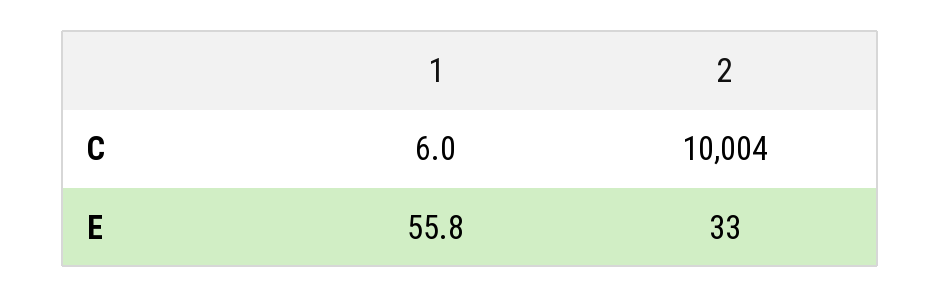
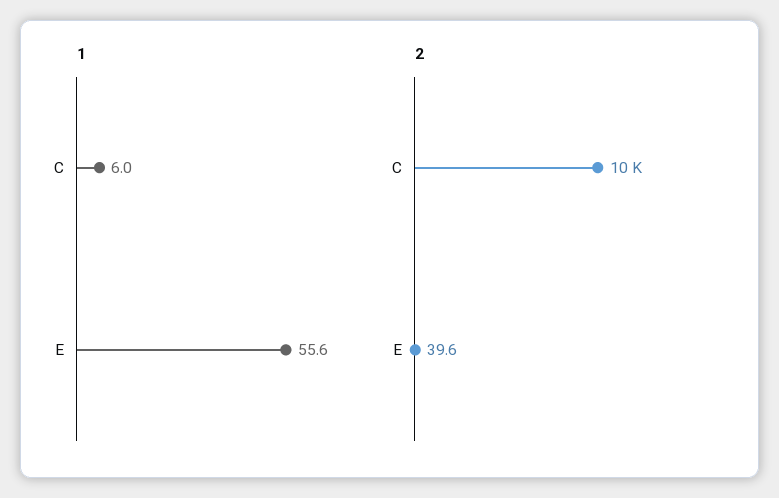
1, E: 55.8 -> 55.6
2, E: 33 -> 39.6

